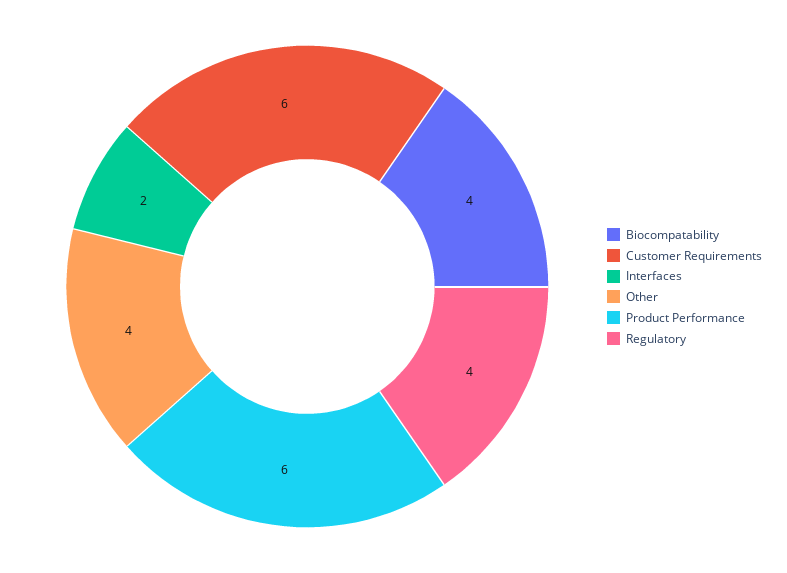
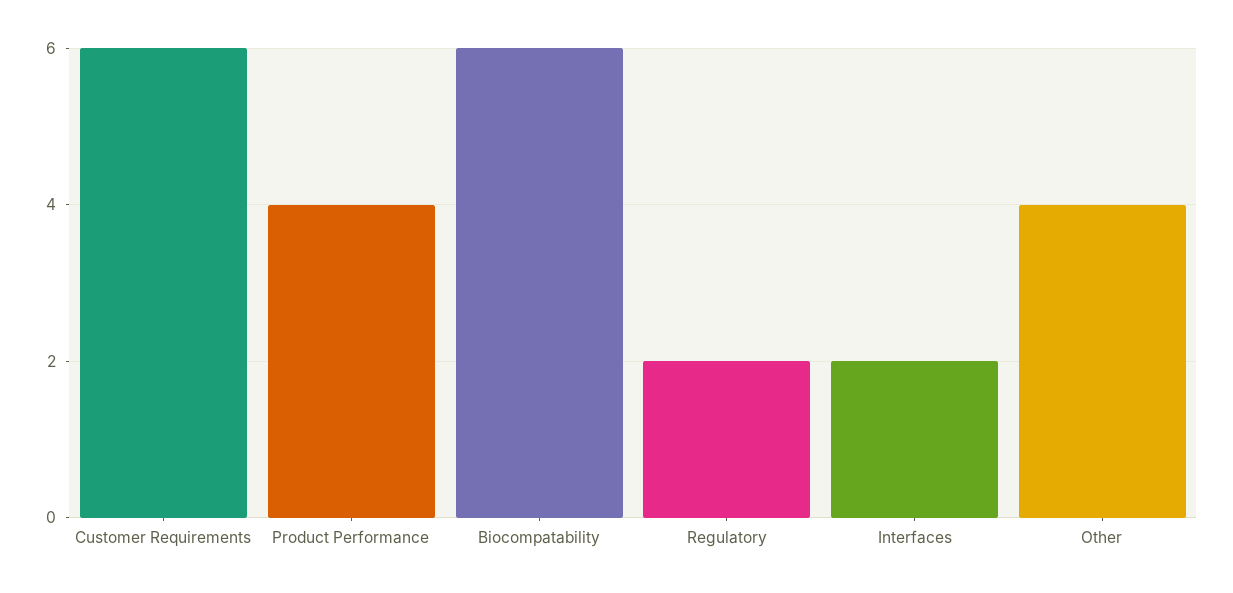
Biocompatability: 4 -> 6
Product Performance: 6 -> 4
Regulatory: 4 -> 2

